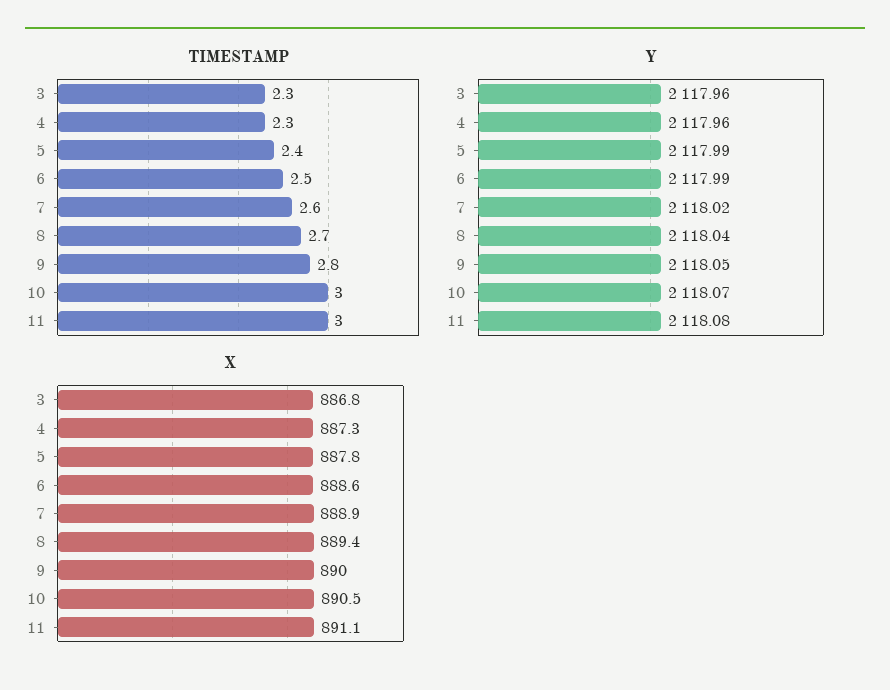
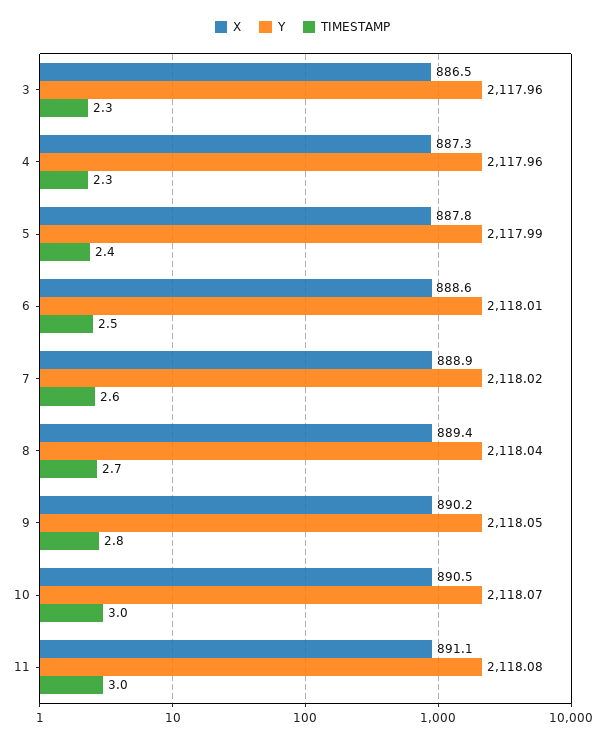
Y, 6: 2117.99 -> 2118.01
X, 3: 886.8 -> 886.5
X, 9: 890 -> 890.2

